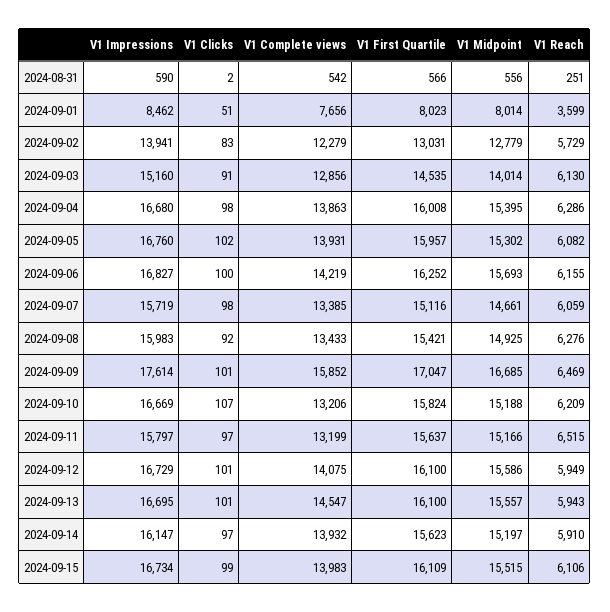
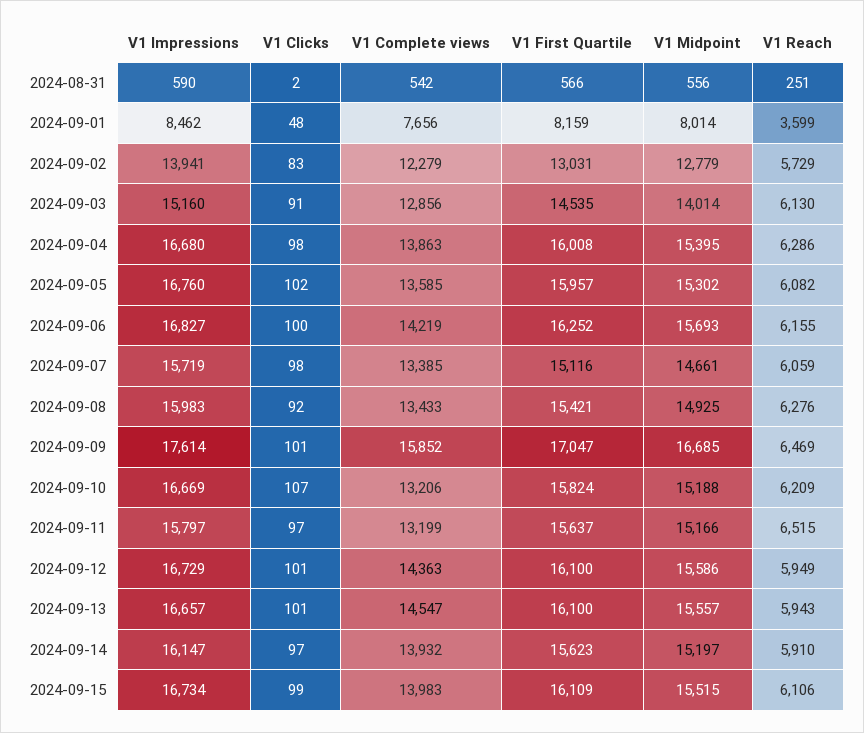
V1 Clicks, 2024-09-01: 51 -> 48
V1 First Quartile, 2024-09-01: 8023 -> 8159
V1 Complete views, 2024-09-05: 13931 -> 13585
V1 Complete views, 2024-09-12: 14075 -> 14363
V1 Impressions, 2024-09-13: 16695 -> 16657

